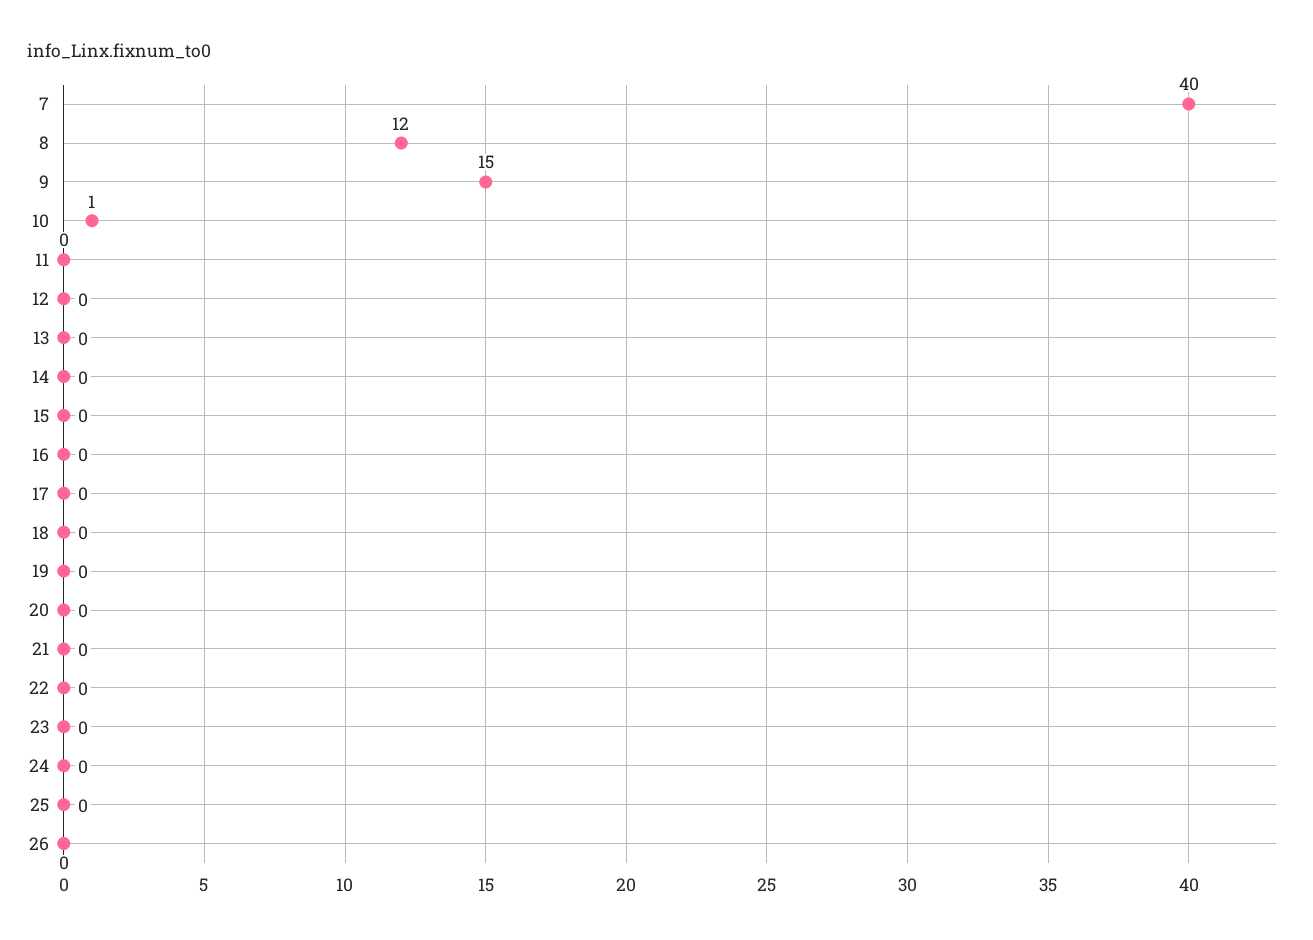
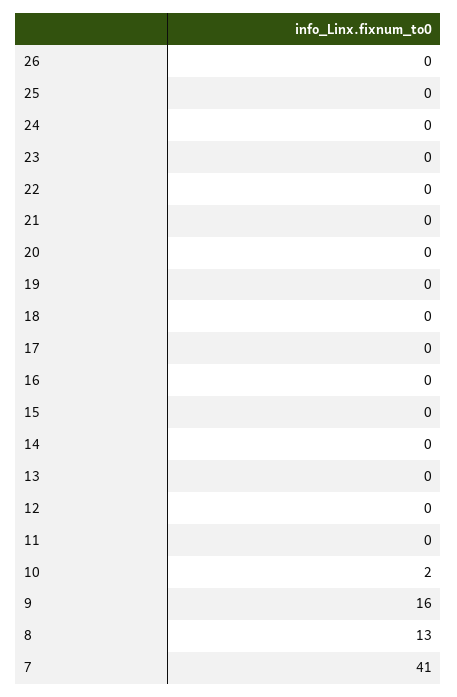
7: 40 -> 41
8: 12 -> 13
9: 15 -> 16
10: 1 -> 2

